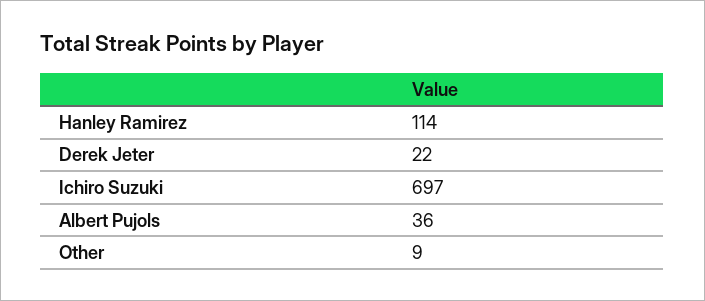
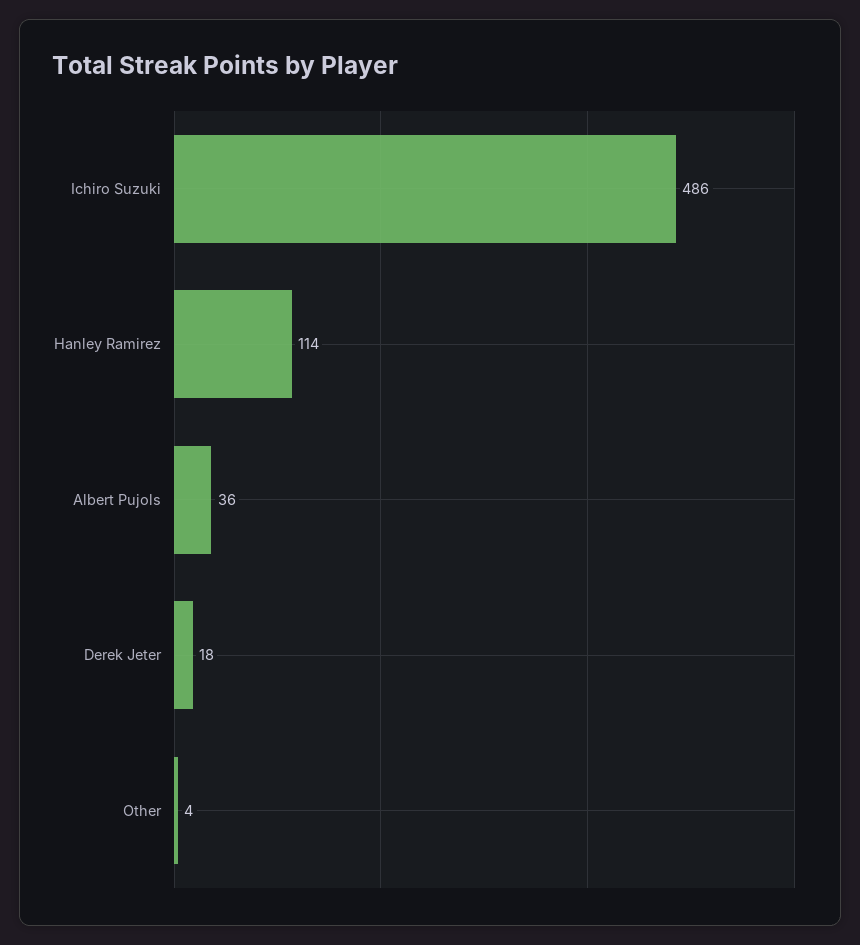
Derek Jeter: 22 -> 18
Ichiro Suzuki: 697 -> 486
Other: 9 -> 4

